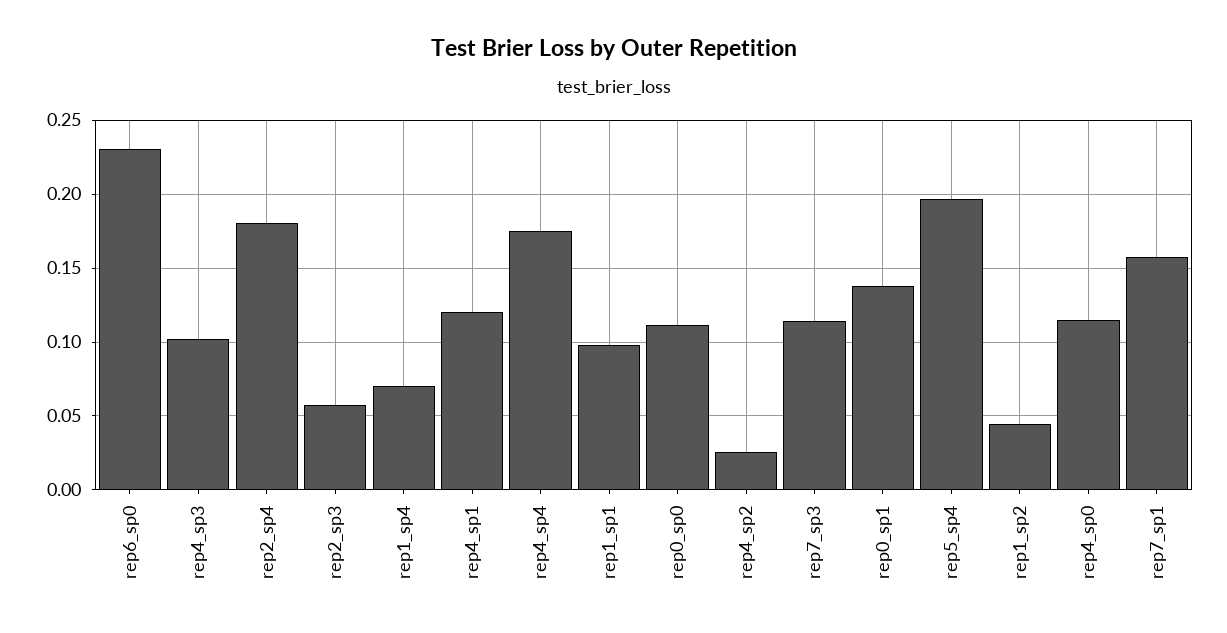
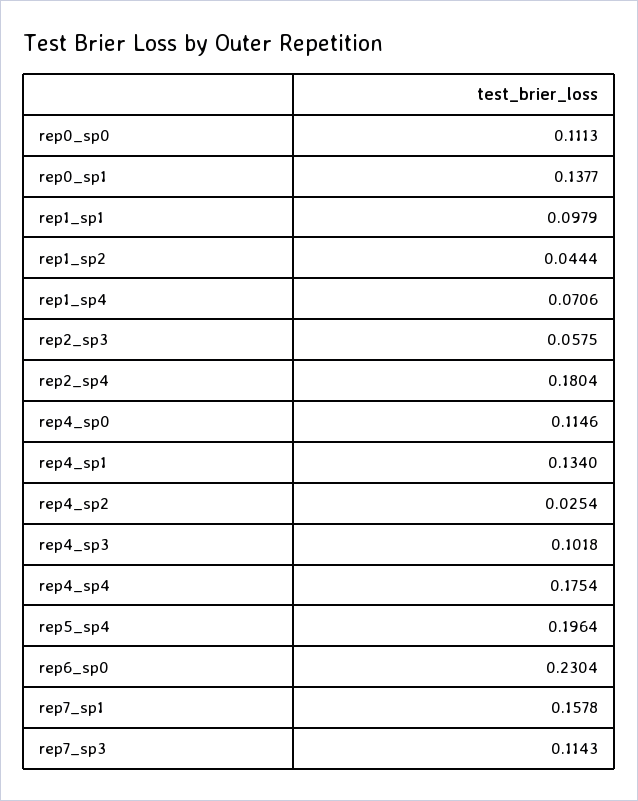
rep4_sp1: 0.12 -> 0.134

